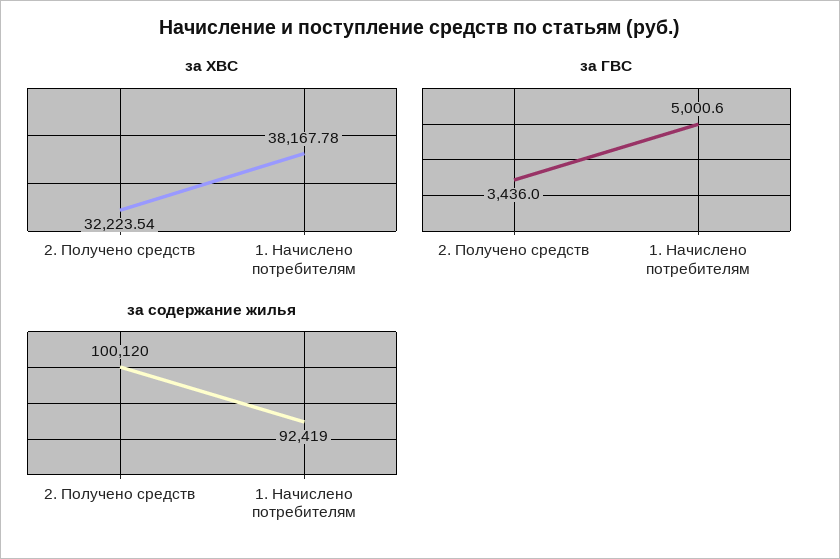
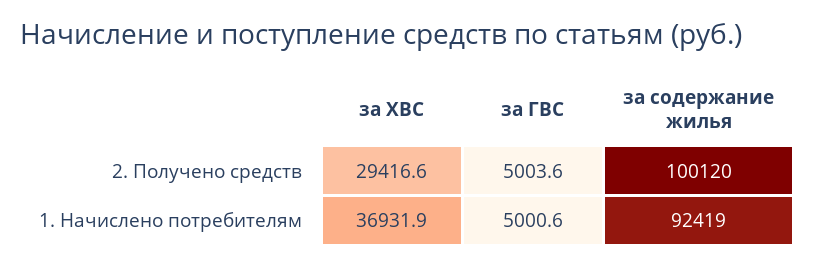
за ХВС, 2. Получено средств: 32223.54 -> 29416.6
за ХВС, 1. Начислено потребителям: 38167.78 -> 36931.9
за ГВС, 2. Получено средств: 3436 -> 5003.6

